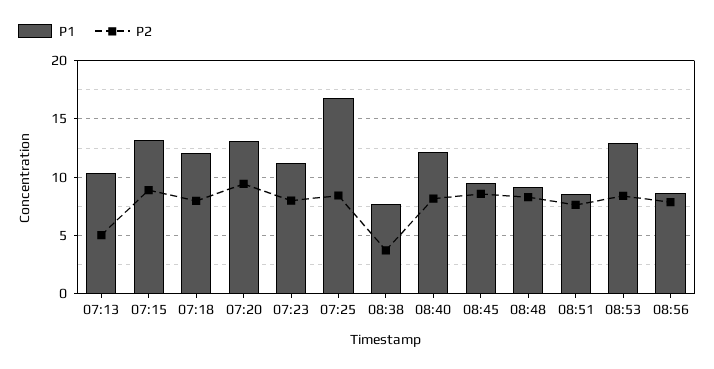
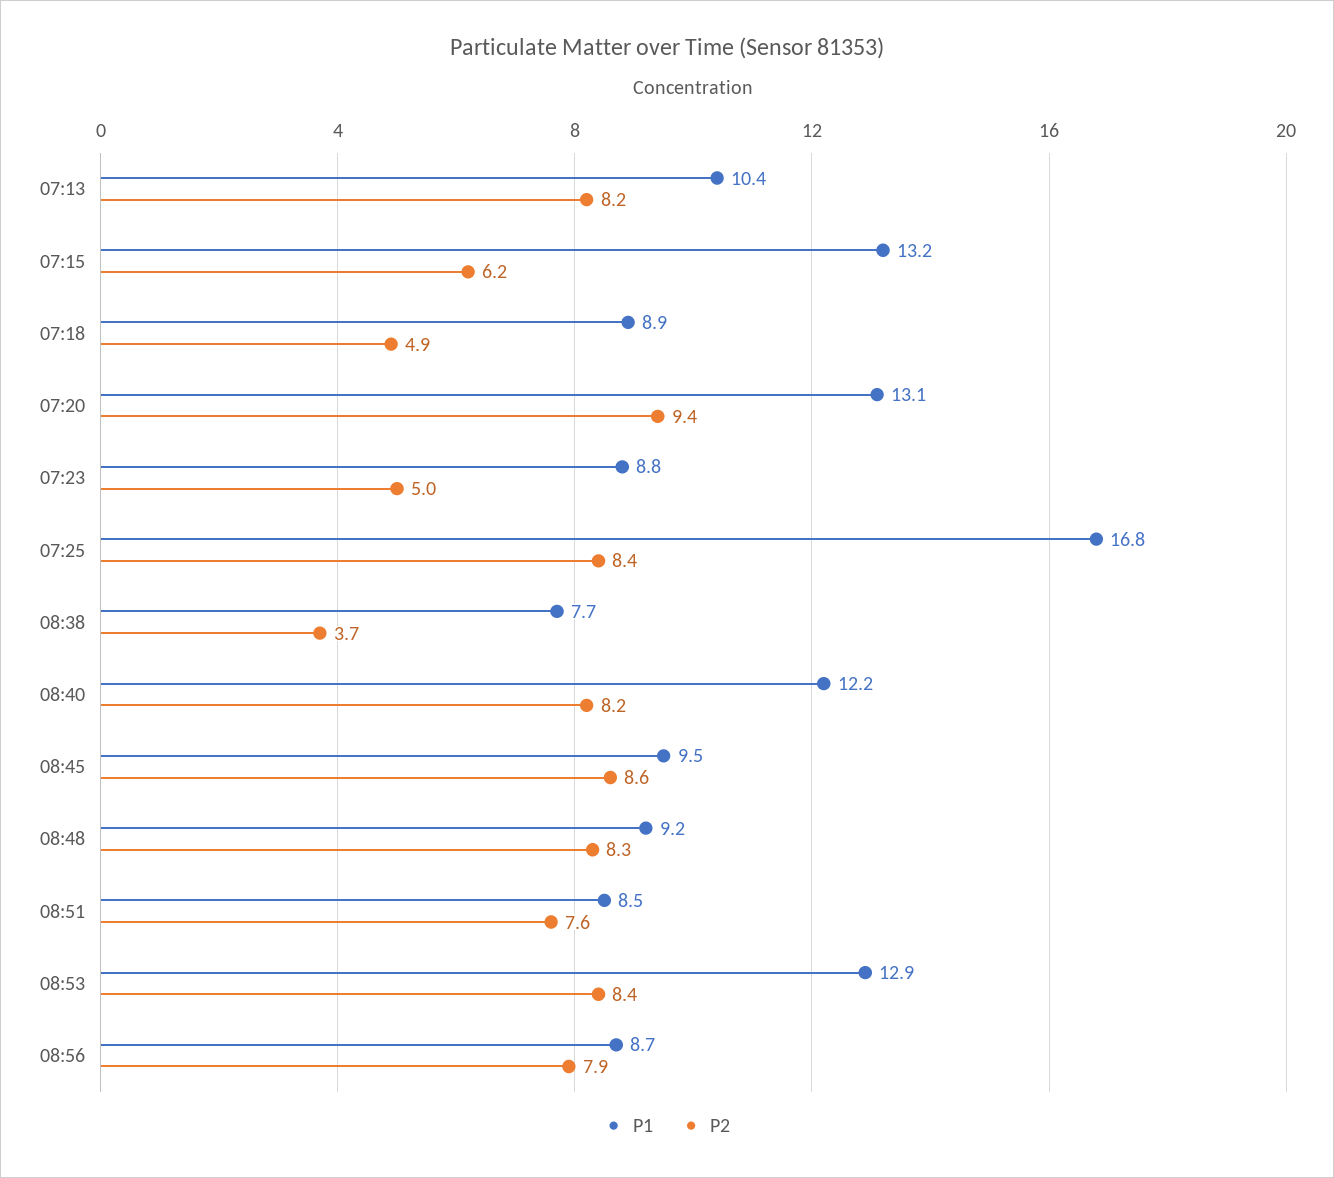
P2, 07:13: 5 -> 8.2
P2, 07:15: 9 -> 6.2
P1, 07:18: 12 -> 8.9
P2, 07:18: 8 -> 4.9
P1, 07:23: 11 -> 8.8
P2, 07:23: 8 -> 5

